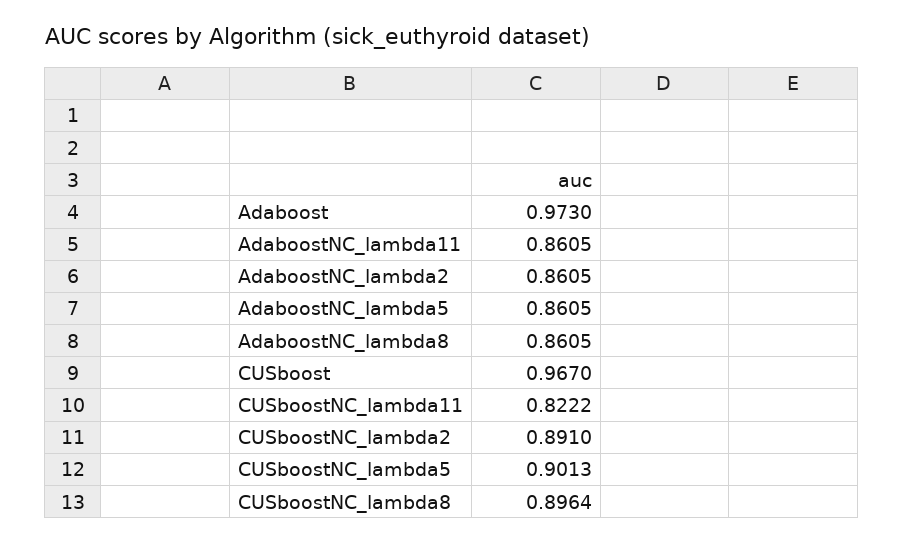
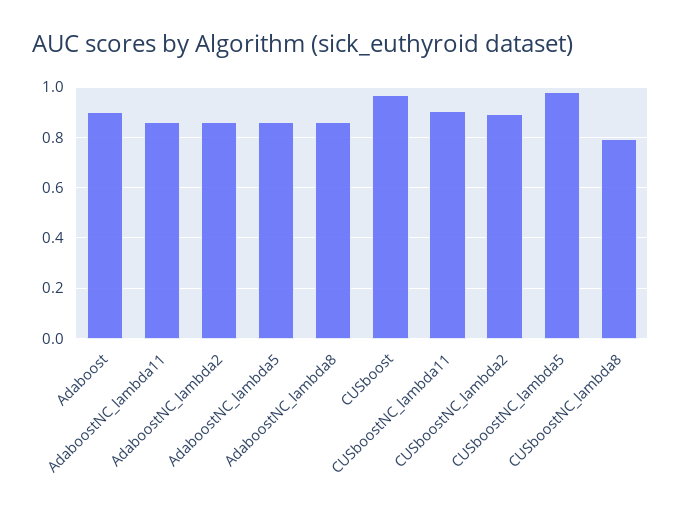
Adaboost: 0.973 -> 0.9
CUSboostNC_lambda11: 0.8222 -> 0.9
CUSboostNC_lambda5: 0.9013 -> 0.975
CUSboostNC_lambda8: 0.8964 -> 0.8

